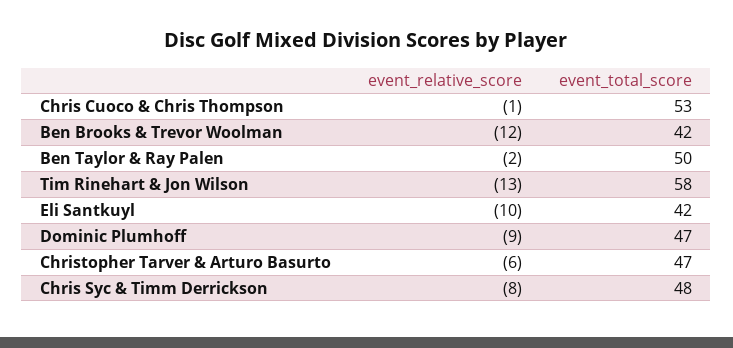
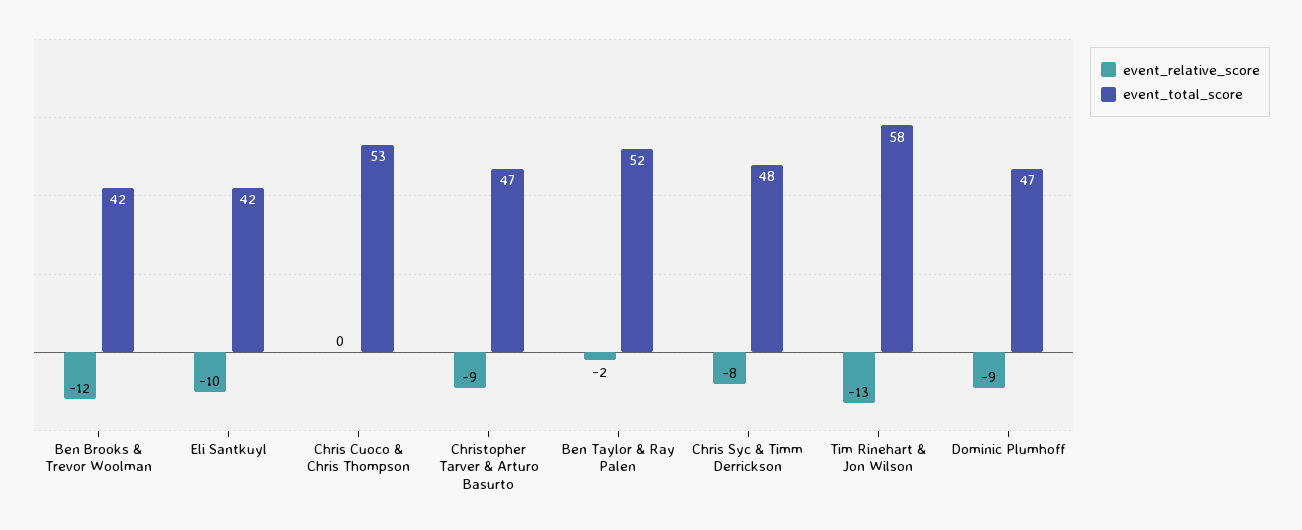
event_relative_score, Chris Cuoco & Chris Thompson: -1 -> 0
event_total_score, Ben Taylor & Ray Palen: 50 -> 52
event_relative_score, Christopher Tarver & Arturo Basurto: -6 -> -9

